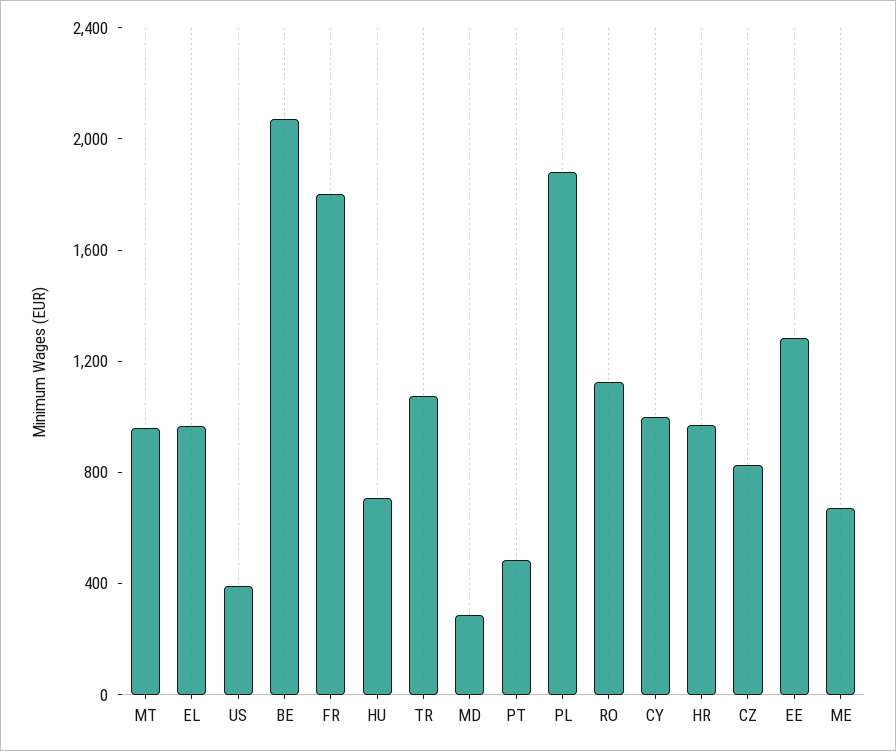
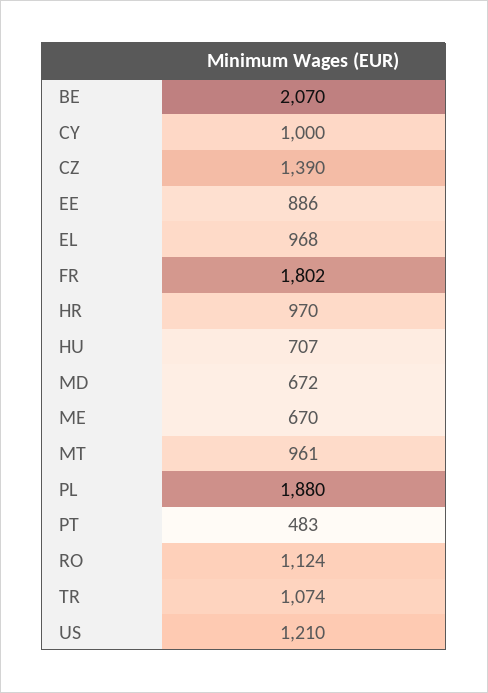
US: 400 -> 1210
MD: 300 -> 672
CZ: 800 -> 1390
EE: 1300 -> 886

